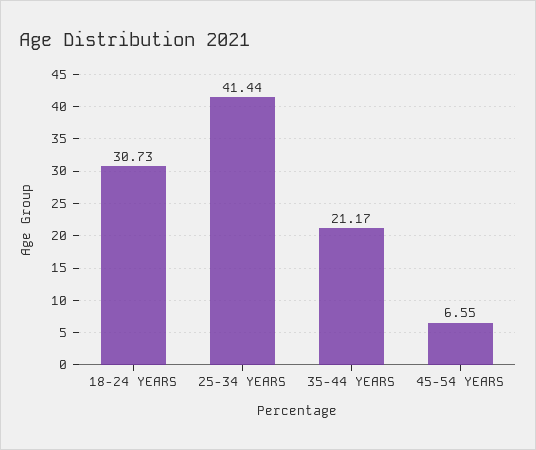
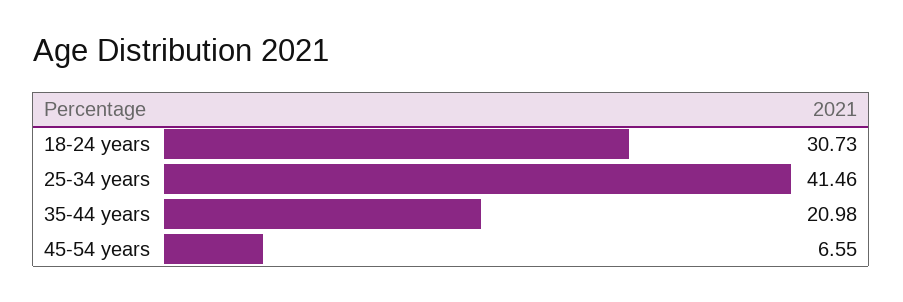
25-34 YEARS: 41.44 -> 41.46
35-44 YEARS: 21.17 -> 20.98

